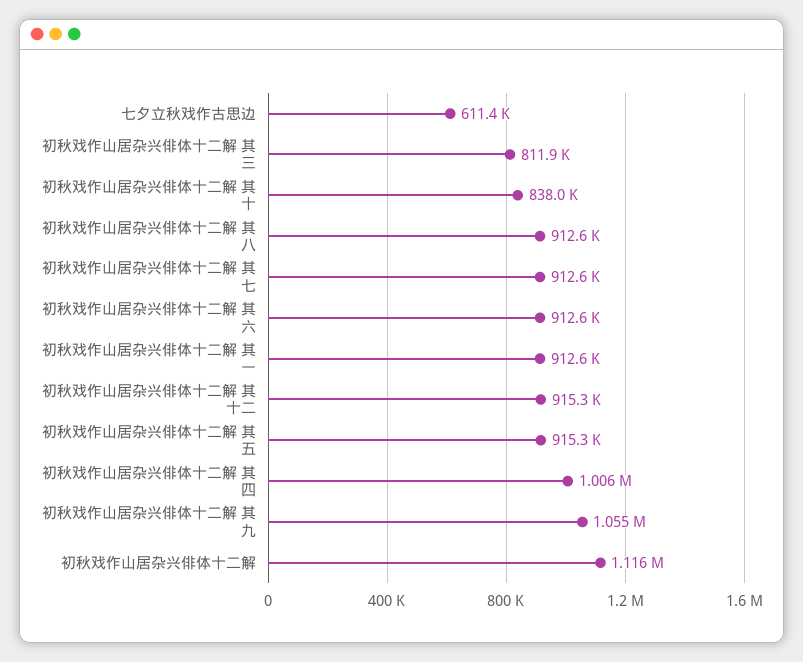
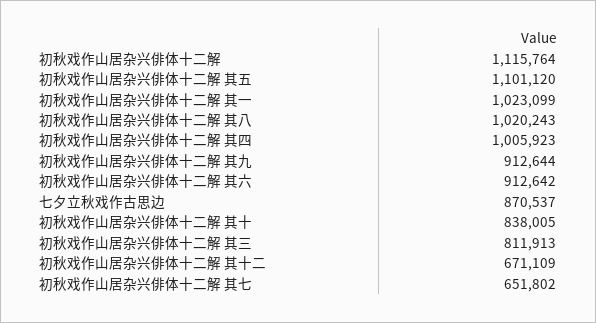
七夕立秋戏作古思边: 611400 -> 870537
初秋戏作山居杂兴俳体十二解 其八: 912600 -> 1020243
初秋戏作山居杂兴俳体十二解 其七: 912600 -> 651802
初秋戏作山居杂兴俳体十二解 其一: 912600 -> 1023099
初秋戏作山居杂兴俳体十二解 其十二: 915300 -> 671109
初秋戏作山居杂兴俳体十二解 其五: 915300 -> 1101120
初秋戏作山居杂兴俳体十二解 其九: 1055000 -> 912644

